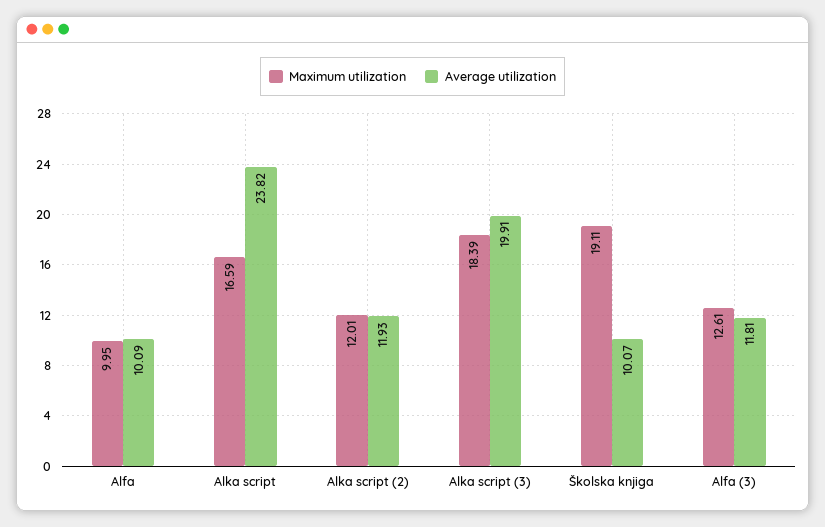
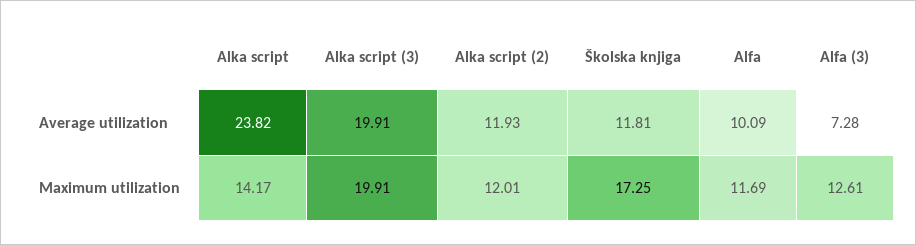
Maximum utilization, Alfa: 9.95 -> 11.69
Maximum utilization, Alka script: 16.59 -> 14.17
Maximum utilization, Alka script (3): 18.39 -> 19.91
Maximum utilization, Školska knjiga: 19.11 -> 17.25
Average utilization, Školska knjiga: 10.07 -> 11.81
Average utilization, Alfa (3): 11.81 -> 7.28

